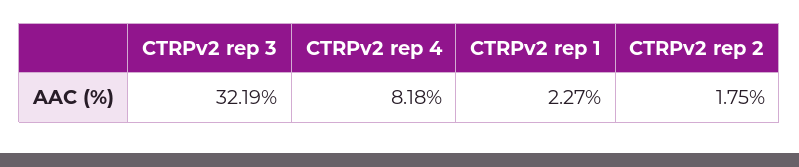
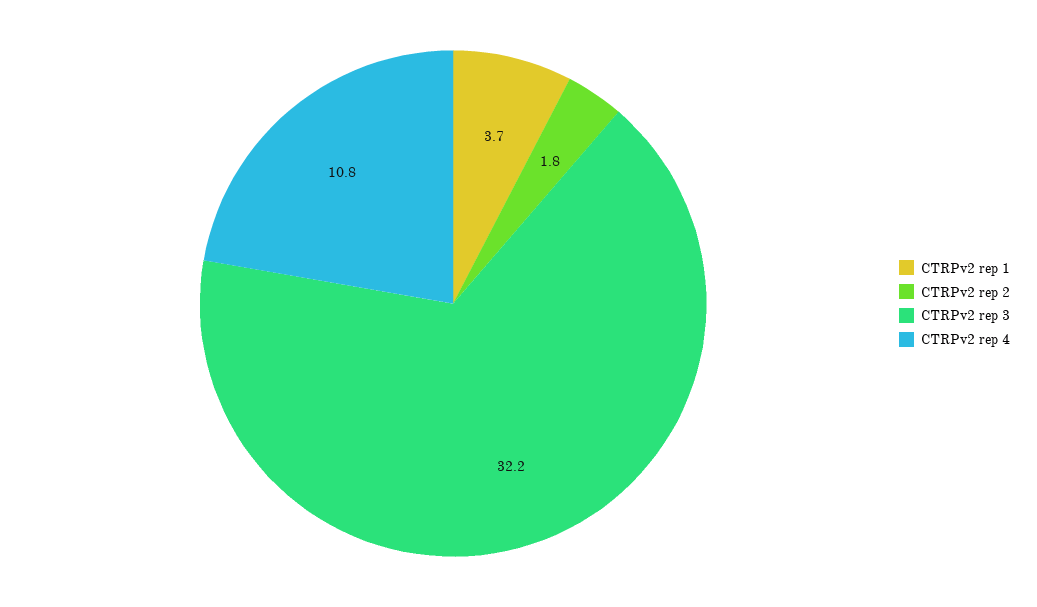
CTRPv2 rep 4: 8.18 -> 10.8
CTRPv2 rep 1: 2.27 -> 3.7

